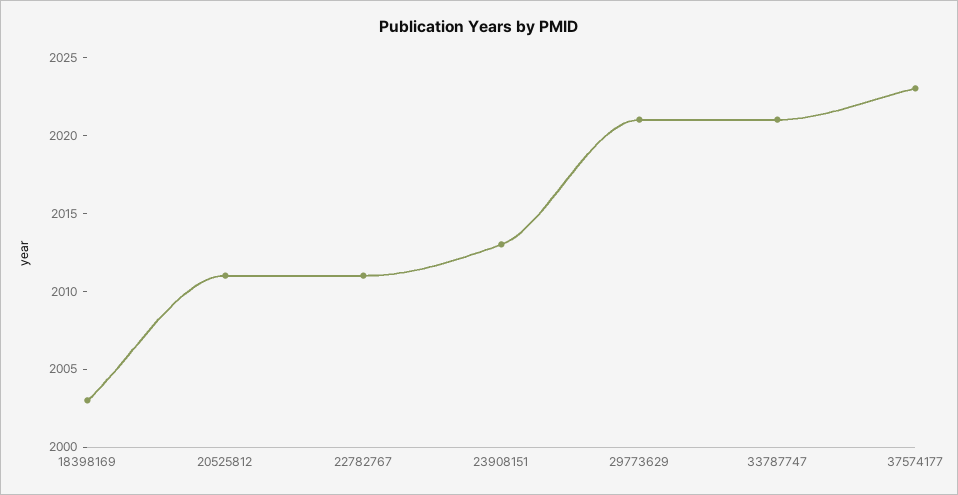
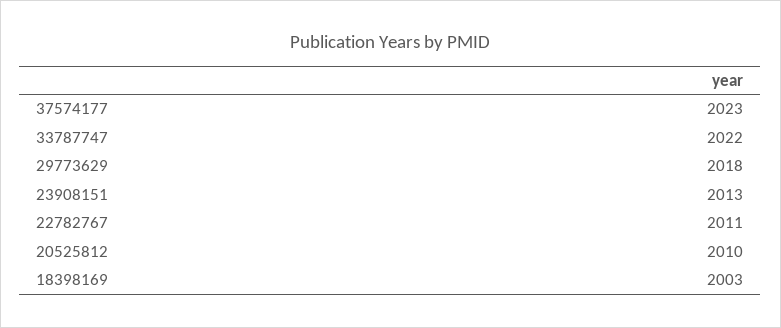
20525812: 2011 -> 2010
29773629: 2021 -> 2018
33787747: 2021 -> 2022

